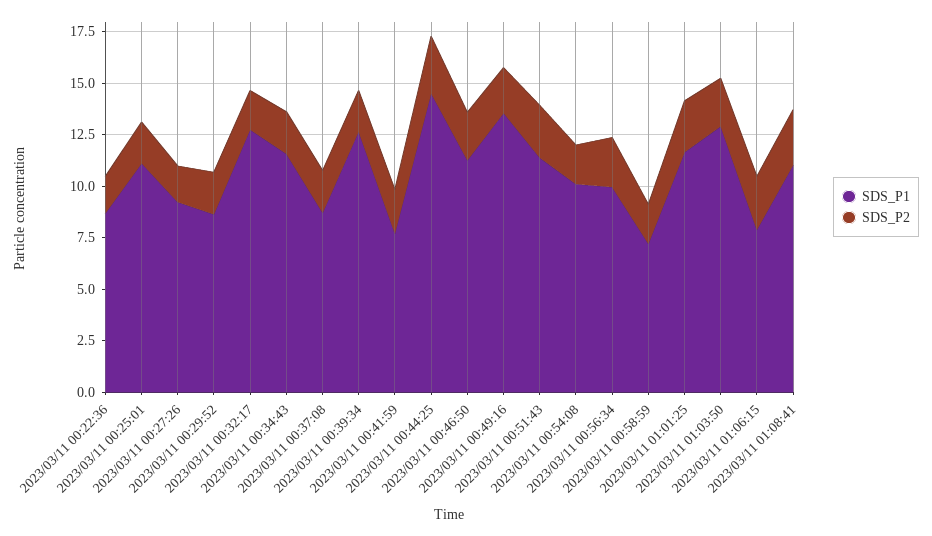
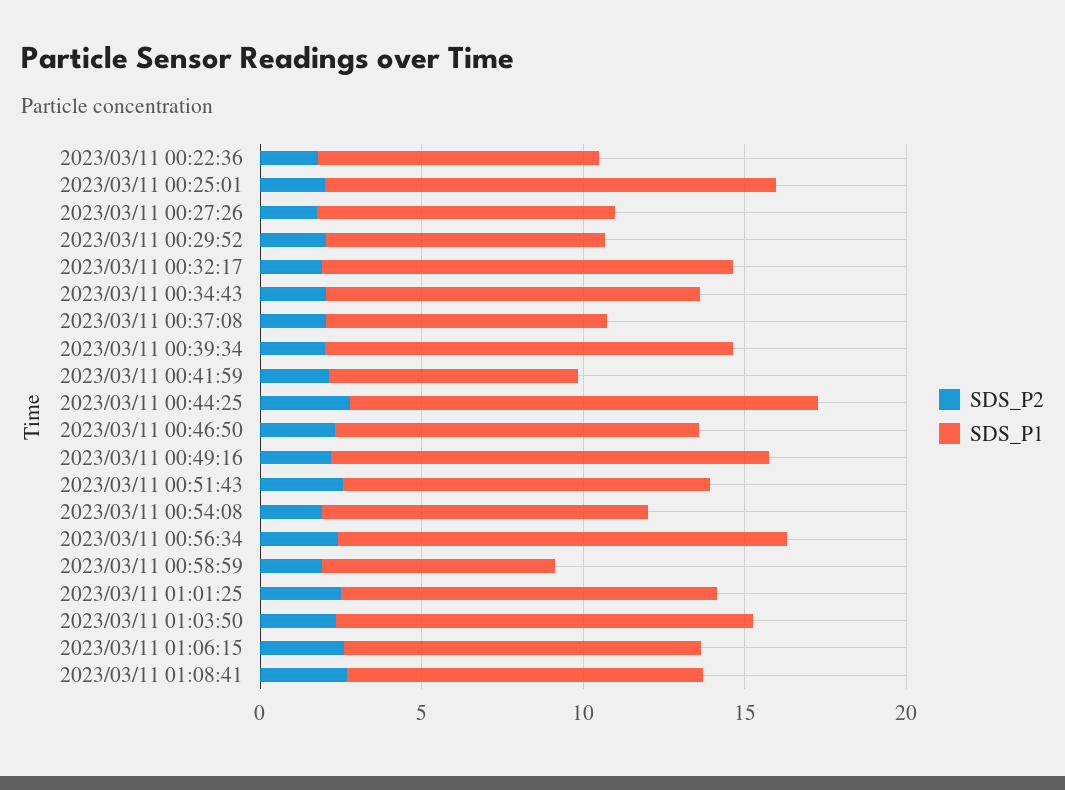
SDS_P1, 2023/03/11 00:25:01: 11 -> 14
SDS_P1, 2023/03/11 00:56:34: 10 -> 14
SDS_P1, 2023/03/11 01:06:15: 8 -> 11

